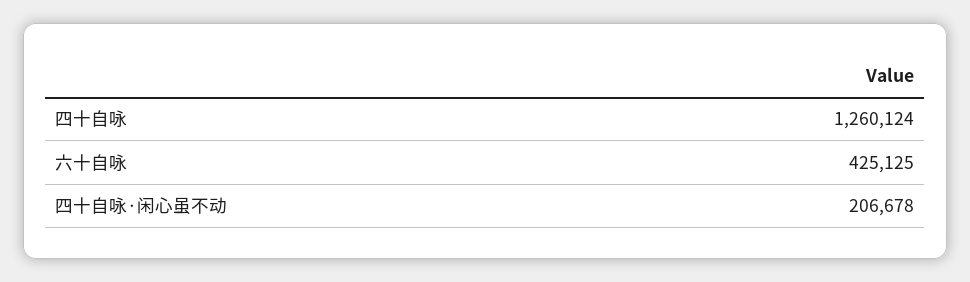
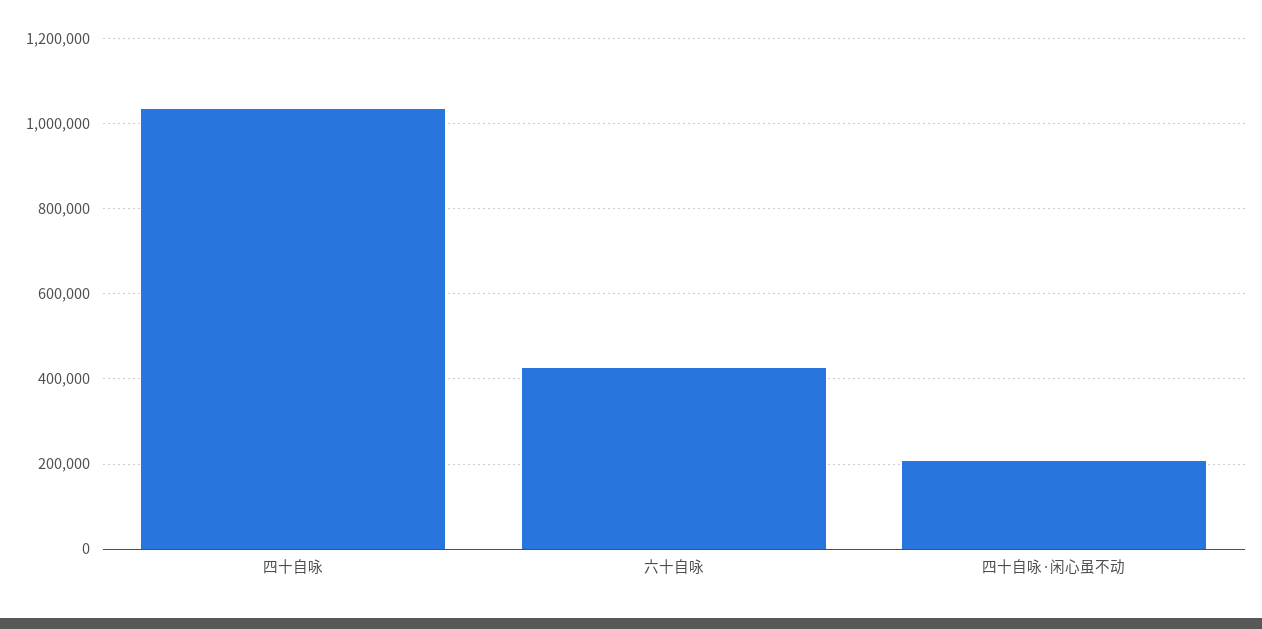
四十自咏: 1260124 -> 1040000

